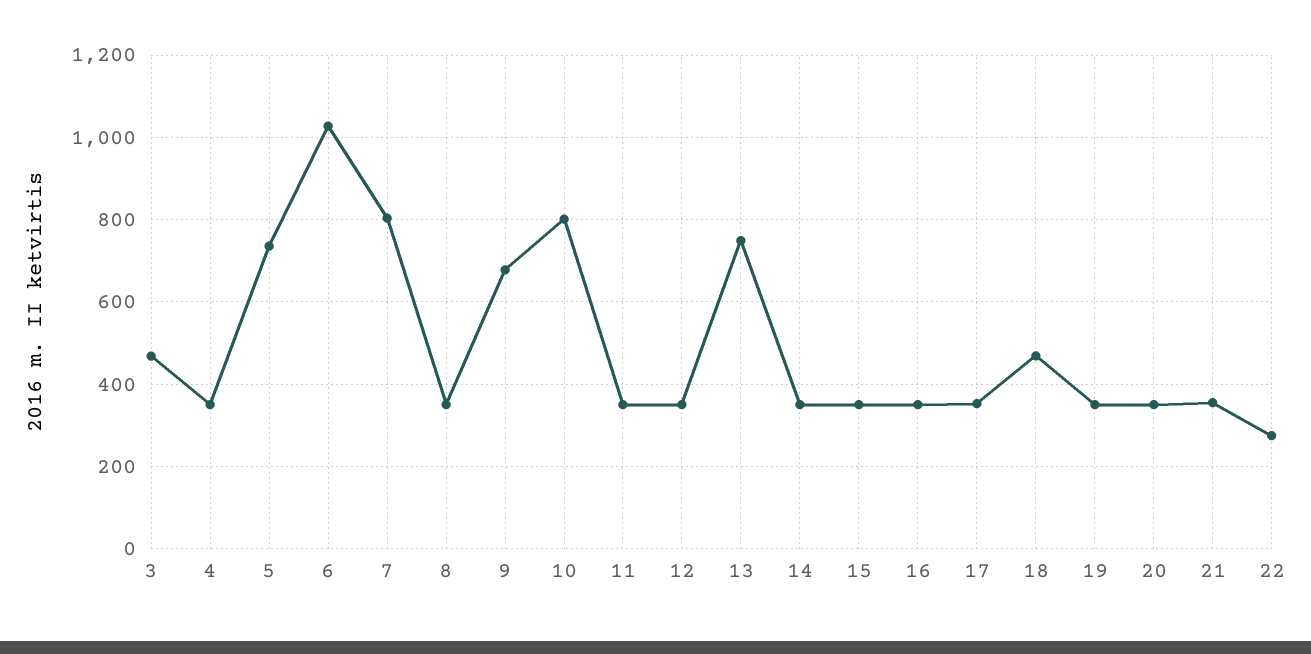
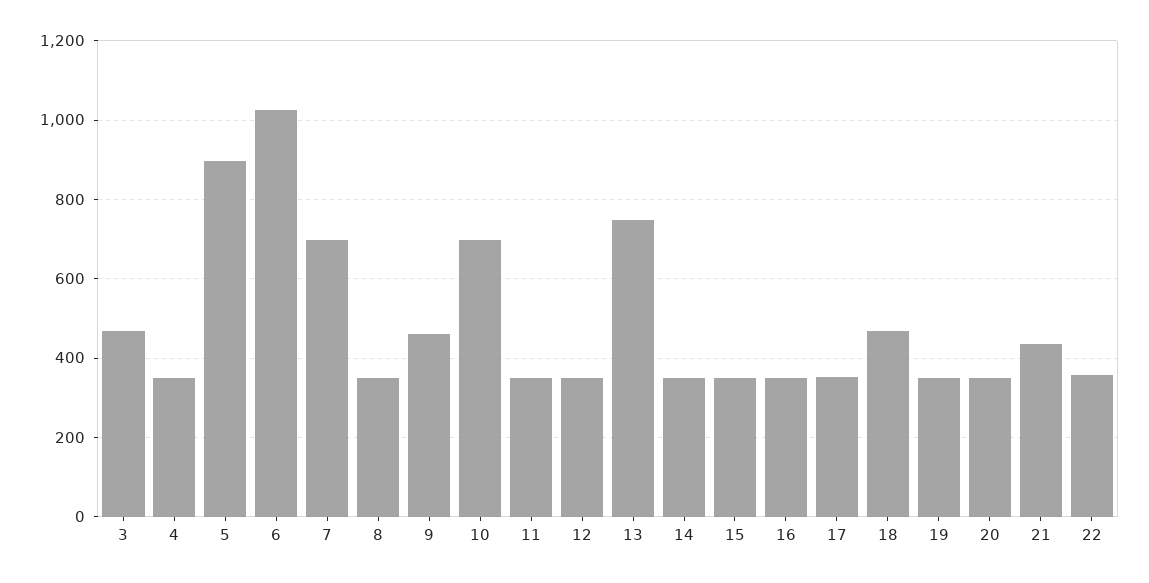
5: 740 -> 900
7: 800 -> 700
9: 680 -> 460
10: 800 -> 700
21: 360 -> 440
22: 280 -> 360

